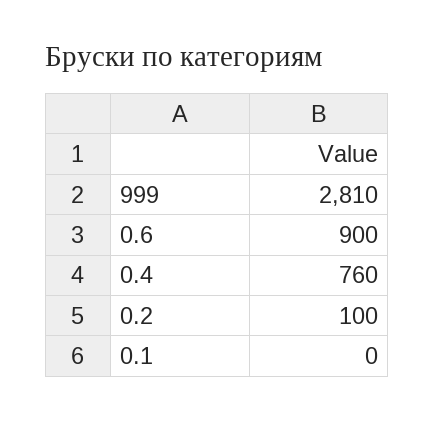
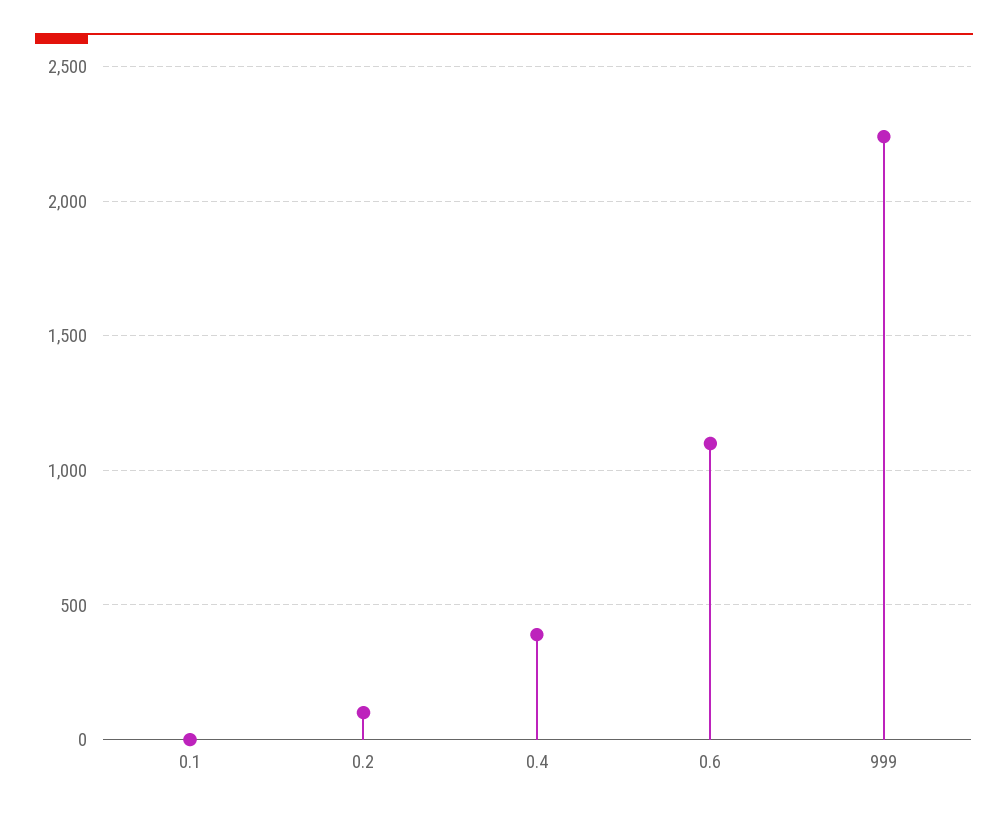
999: 2810 -> 2250
0.6: 900 -> 1100
0.4: 760 -> 400

